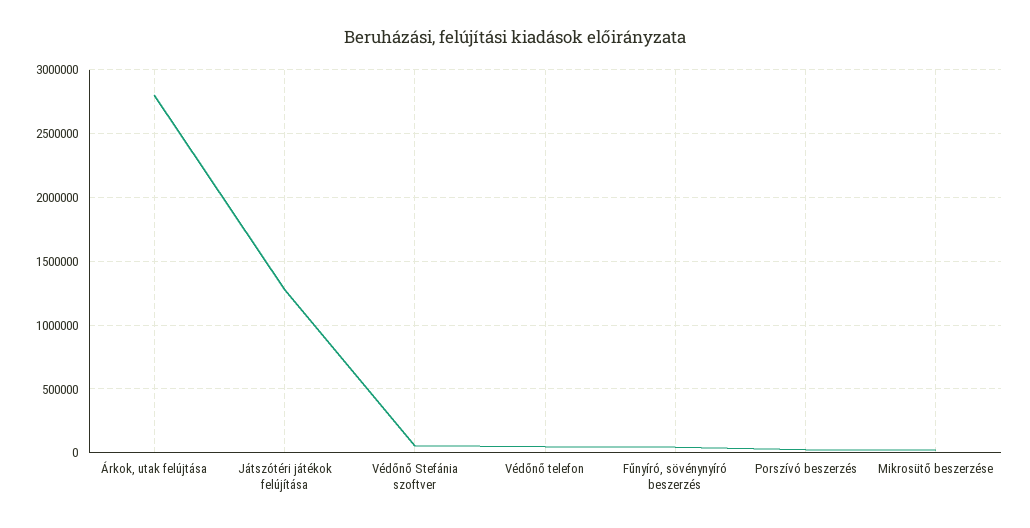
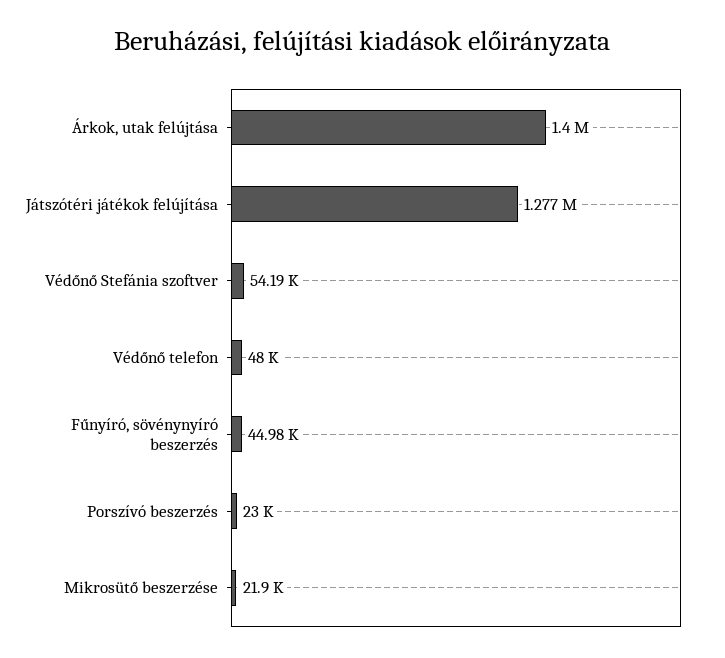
Árkok, utak felújtása: 2800000 -> 1400000

